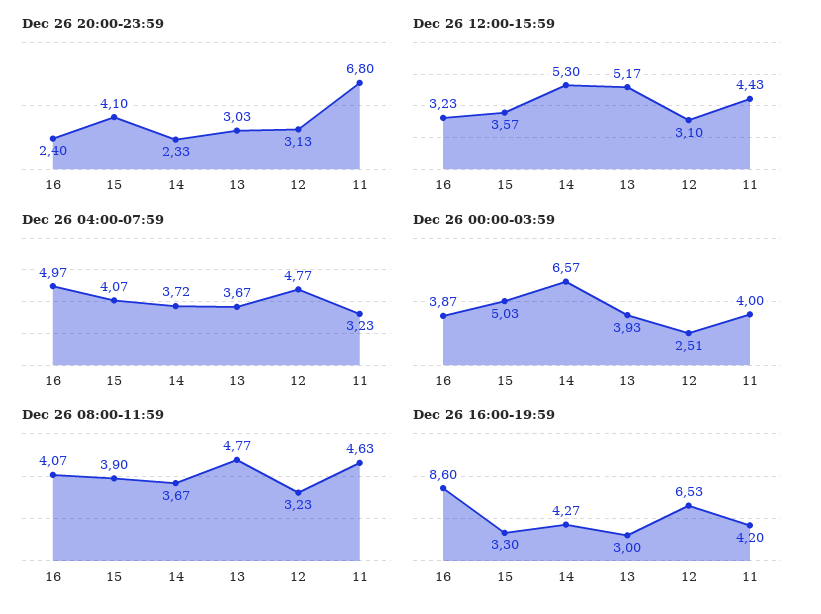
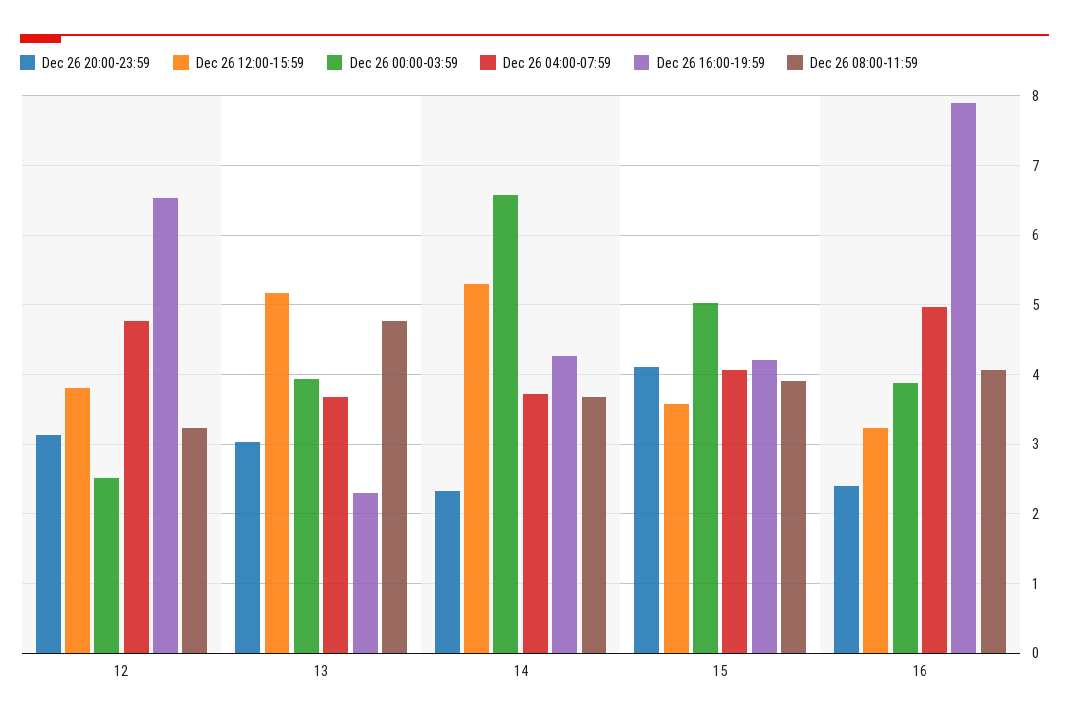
Dec 26 20:00-23:59, 11: 6.8 -> none
Dec 26 12:00-15:59, 12: 3.1 -> 3.8
Dec 26 12:00-15:59, 11: 4.43 -> none
Dec 26 04:00-07:59, 11: 3.23 -> none
Dec 26 00:00-03:59, 11: 4 -> none
Dec 26 08:00-11:59, 11: 4.63 -> none
Dec 26 16:00-19:59, 16: 8.6 -> 7.9
Dec 26 16:00-19:59, 15: 3.3 -> 4.2
Dec 26 16:00-19:59, 13: 3 -> 2.3
Dec 26 16:00-19:59, 11: 4.2 -> none

